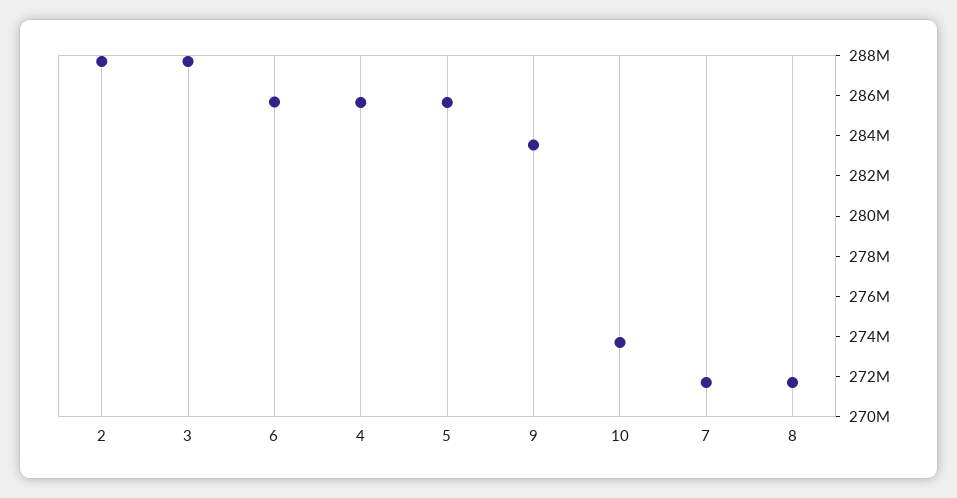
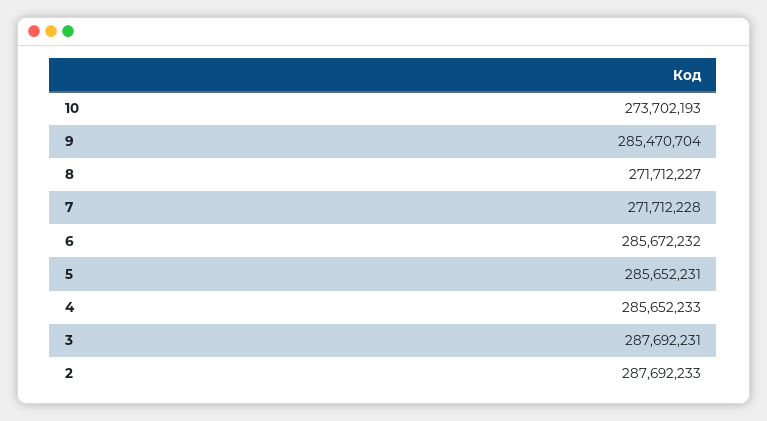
9: 283500000 -> 285470704

